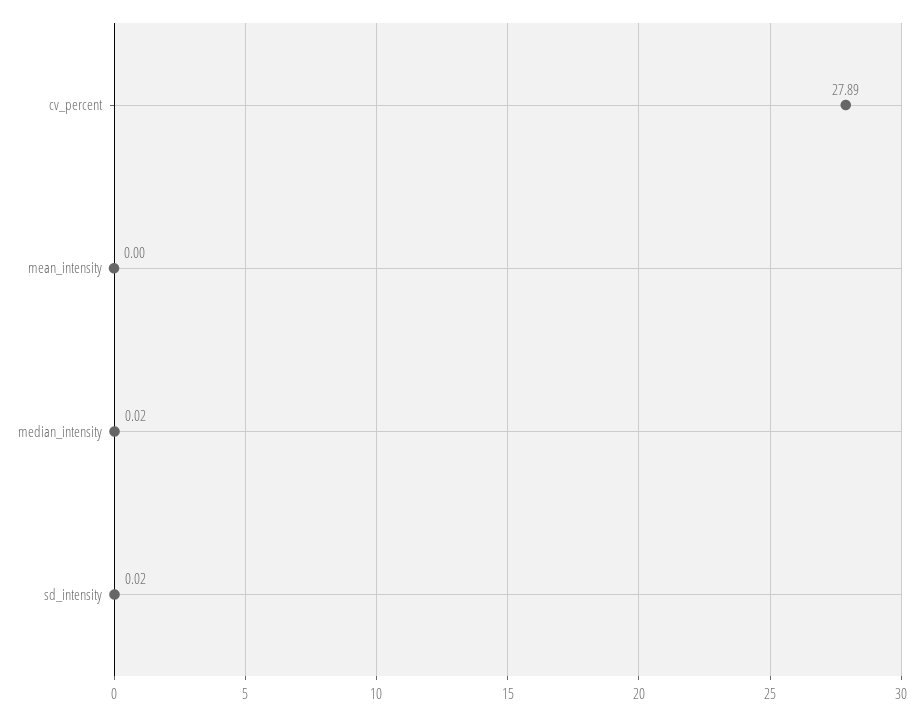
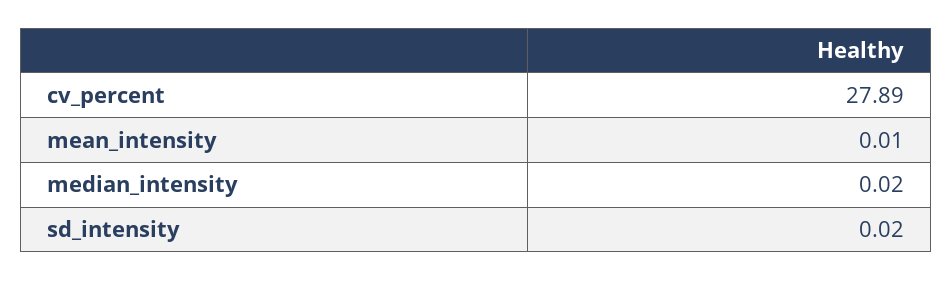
mean_intensity: 0 -> 0.01

